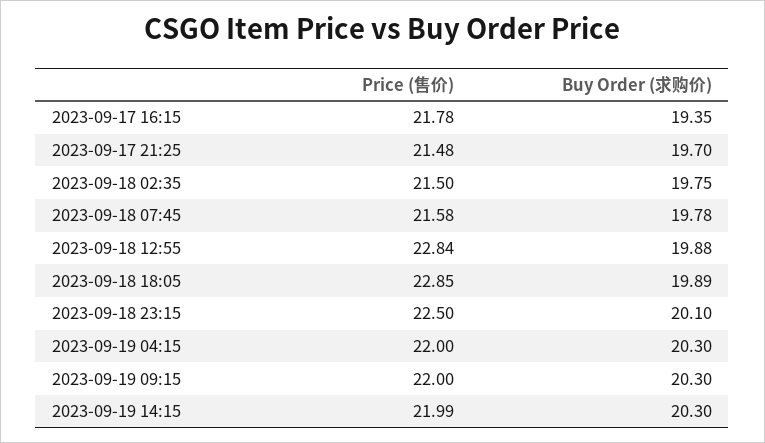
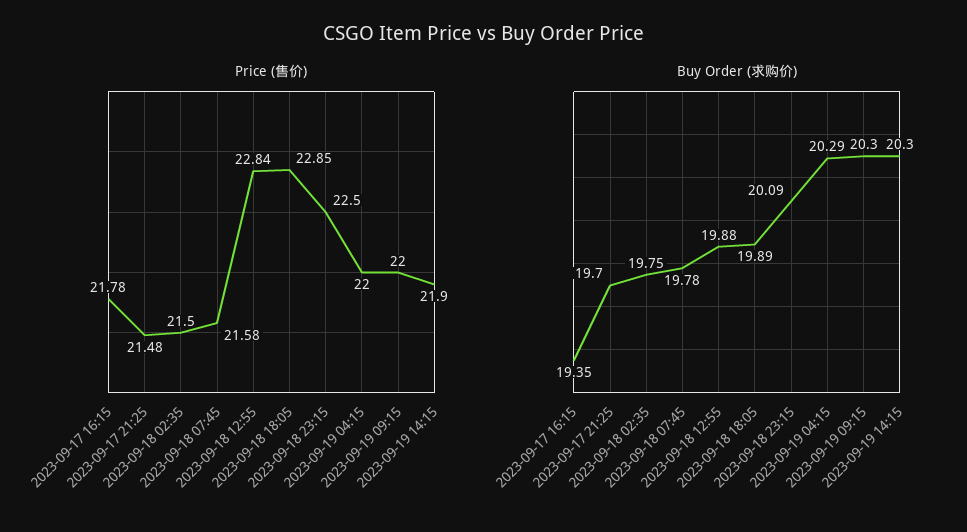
Buy Order (求购价), 2023-09-18 23:15: 20.1 -> 20.09
Buy Order (求购价), 2023-09-19 04:15: 20.3 -> 20.29
Price (售价), 2023-09-19 14:15: 21.99 -> 21.9

